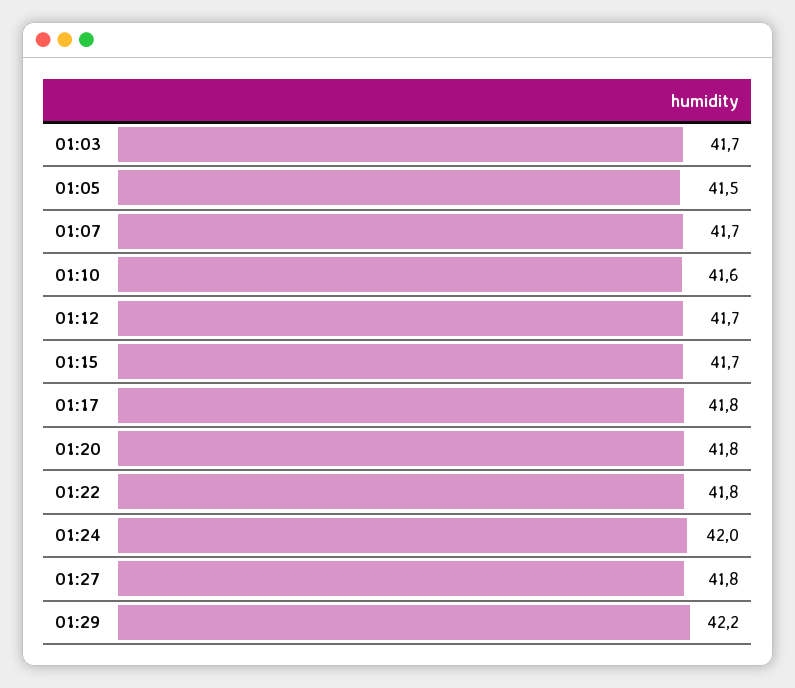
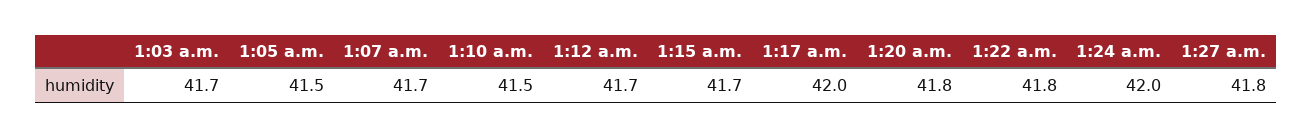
01:10: 41.6 -> 41.5
01:17: 41.8 -> 42
01:29: 42.2 -> none

